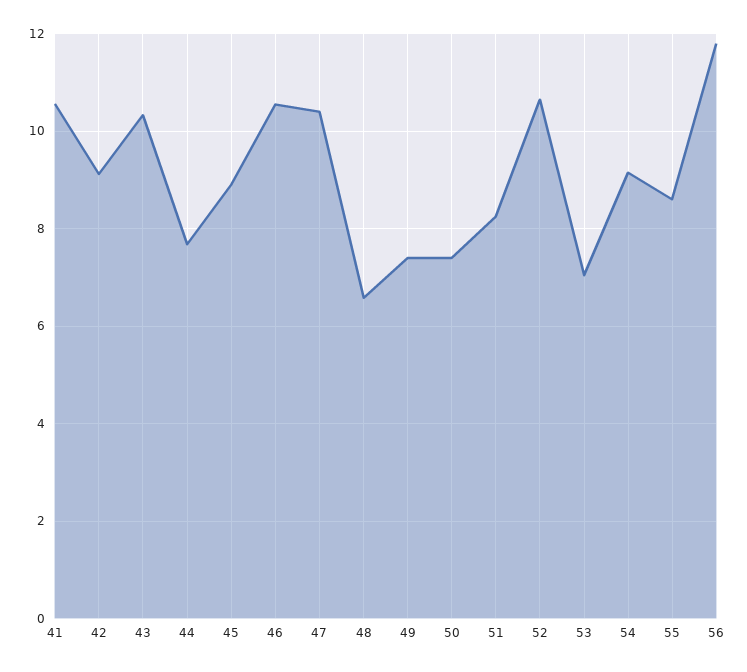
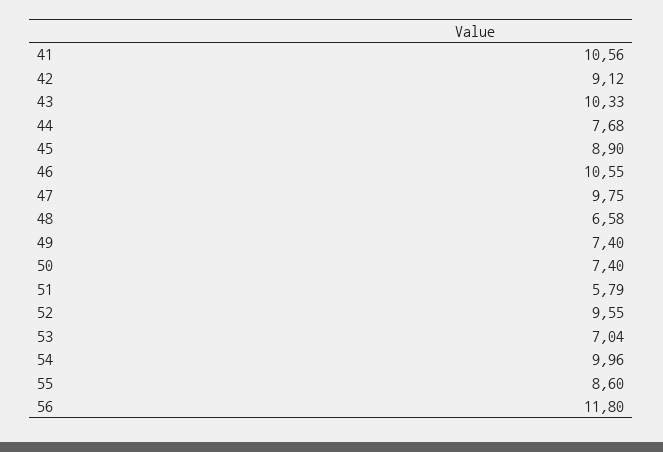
47: 10.4 -> 9.75
51: 8.2 -> 5.79
52: 10.6 -> 9.55
54: 9.2 -> 9.96

